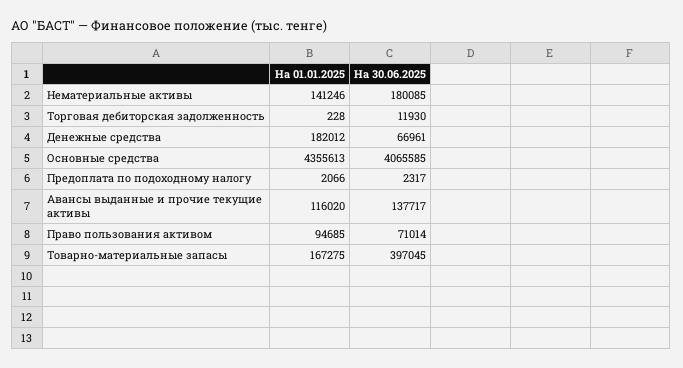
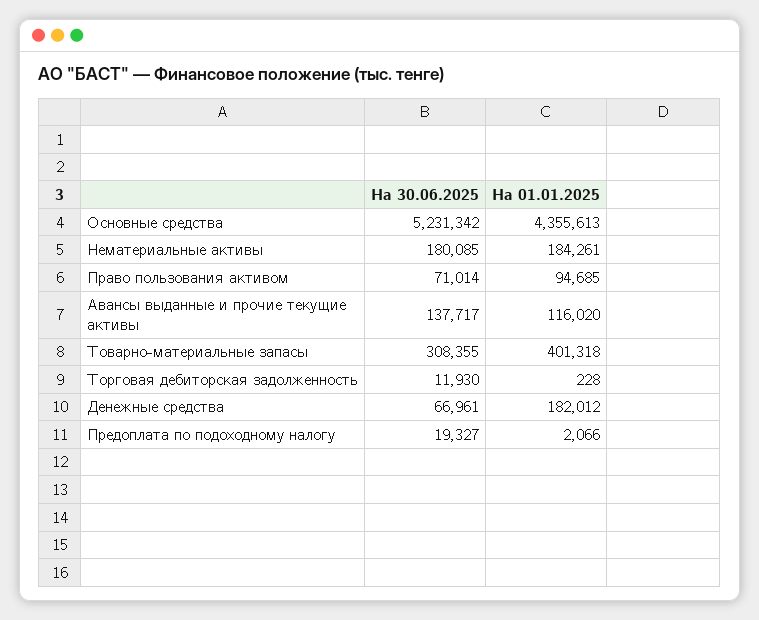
На 01.01.2025, Нематериальные активы: 141246 -> 184261
На 30.06.2025, Основные средства: 4065585 -> 5231342
На 30.06.2025, Предоплата по подоходному налогу: 2317 -> 19327
На 01.01.2025, Товарно-материальные запасы: 167275 -> 401318
На 30.06.2025, Товарно-материальные запасы: 397045 -> 308355

